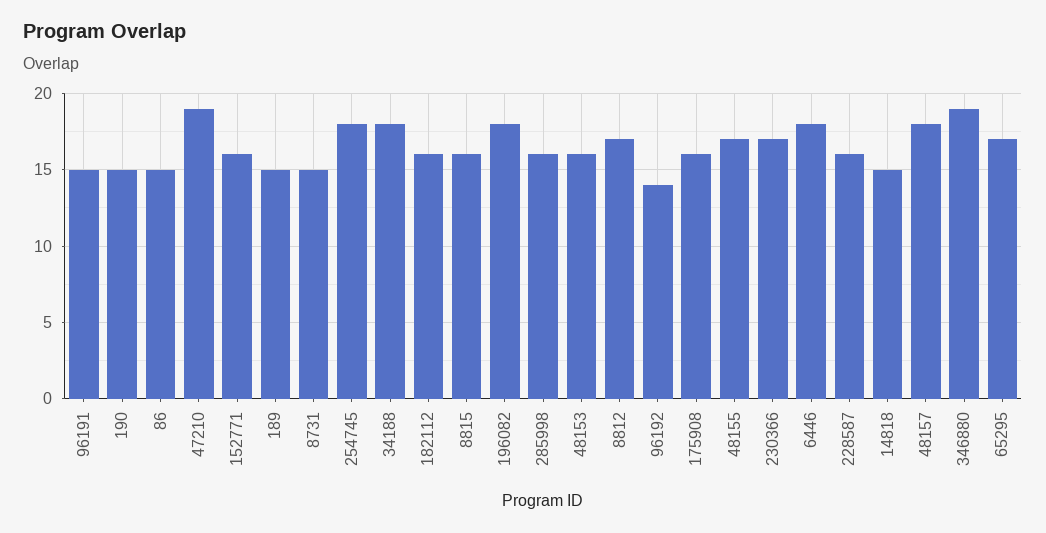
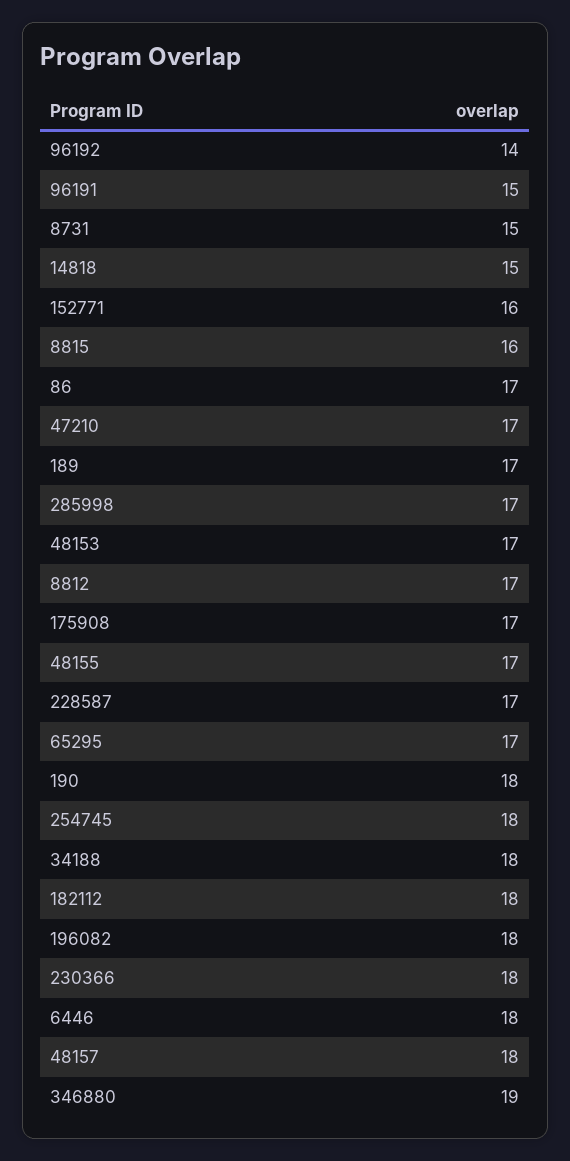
190: 15 -> 18
86: 15 -> 17
47210: 19 -> 17
189: 15 -> 17
182112: 16 -> 18
285998: 16 -> 17
48153: 16 -> 17
175908: 16 -> 17
230366: 17 -> 18
228587: 16 -> 17

